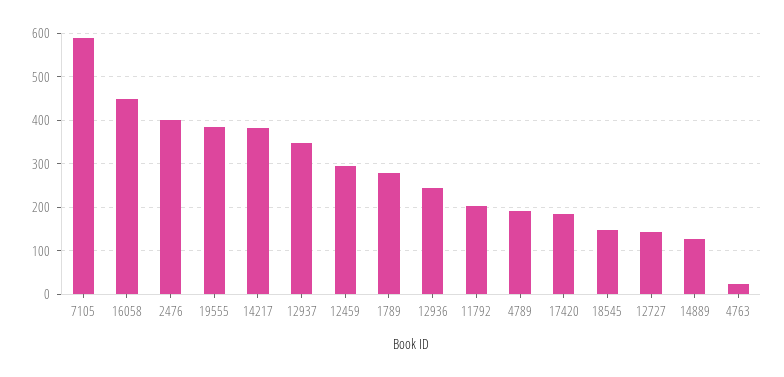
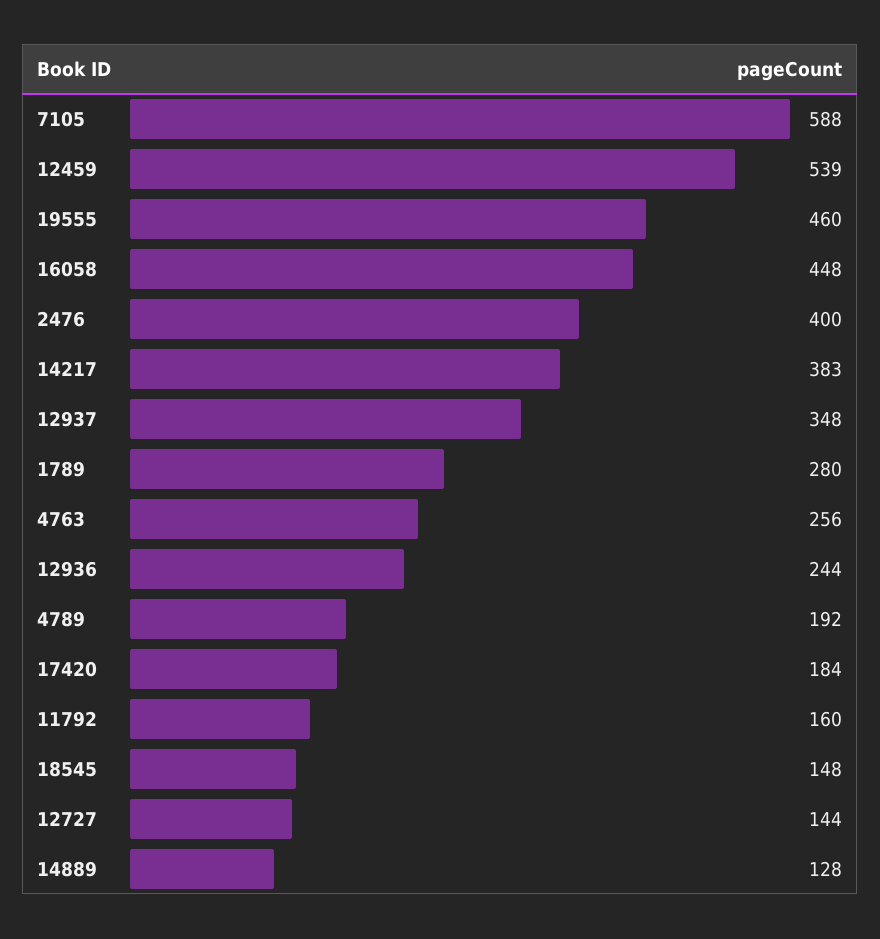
19555: 380 -> 460
12459: 300 -> 539
11792: 200 -> 160
4763: 20 -> 256

